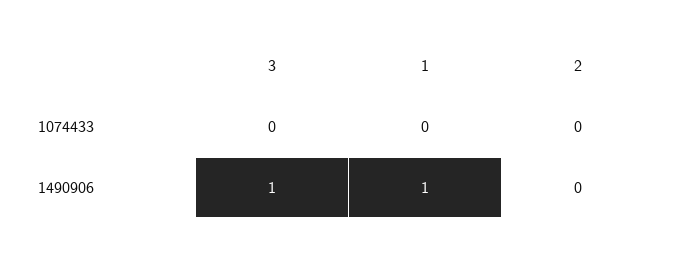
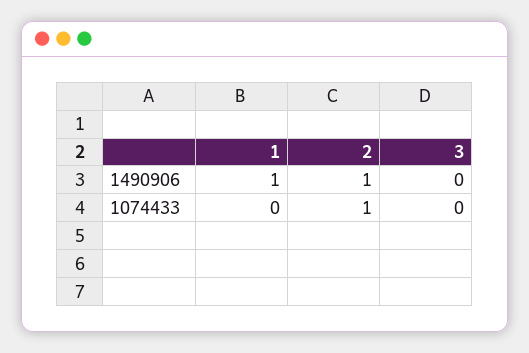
2, 1074433: 0 -> 1
3, 1490906: 1 -> 0
2, 1490906: 0 -> 1

